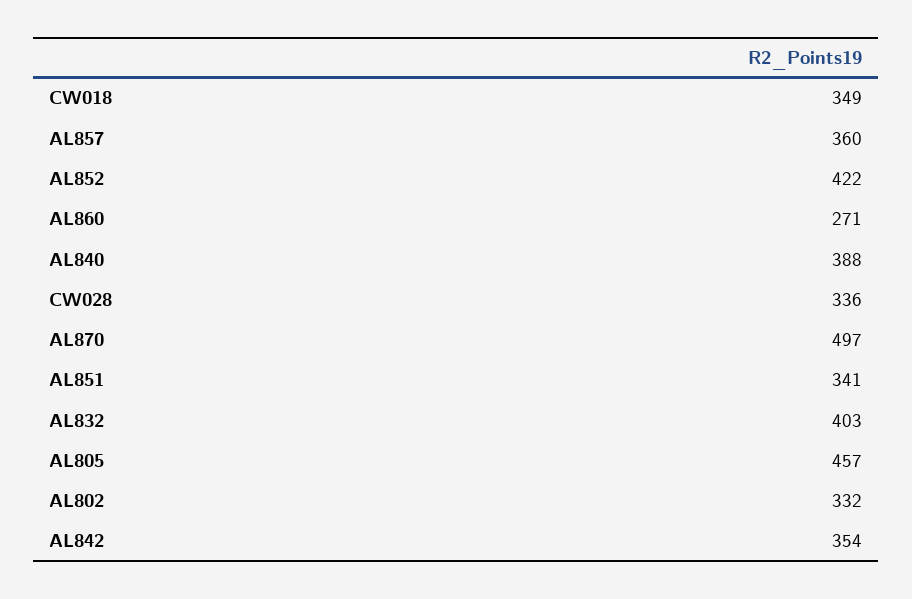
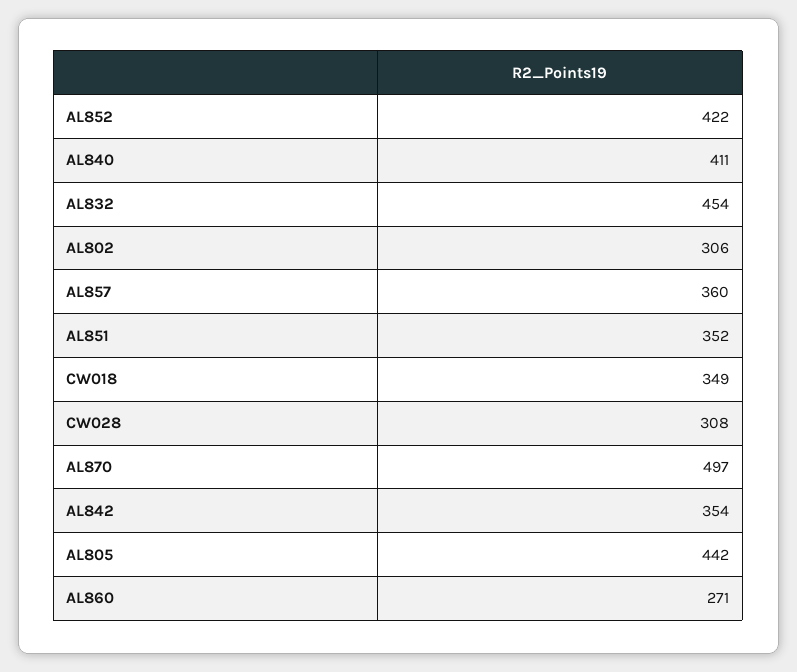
AL840: 388 -> 411
CW028: 336 -> 308
AL851: 341 -> 352
AL832: 403 -> 454
AL805: 457 -> 442
AL802: 332 -> 306

